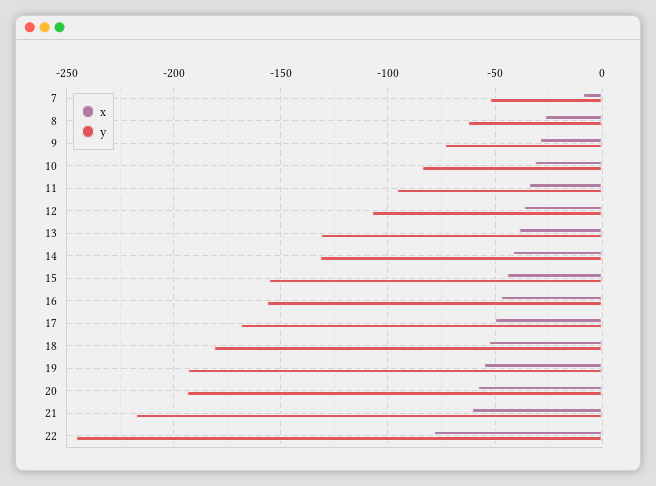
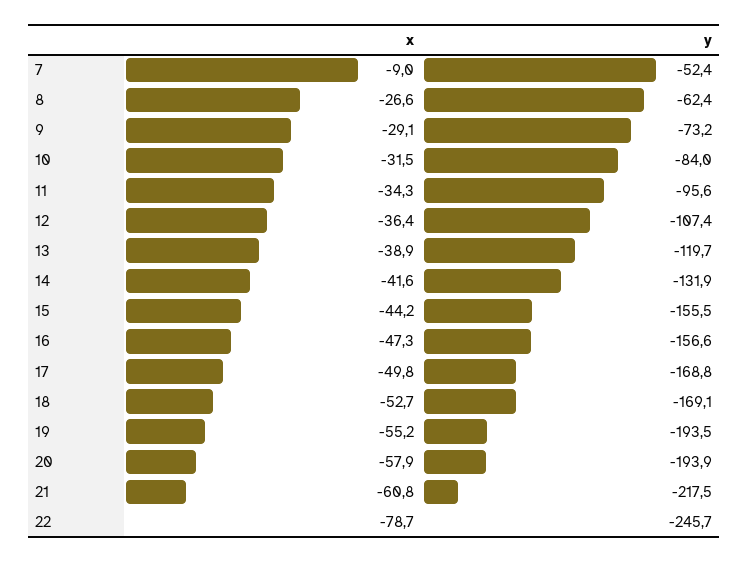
y, 13: -130 -> -119.7
y, 18: -180 -> -169.1

